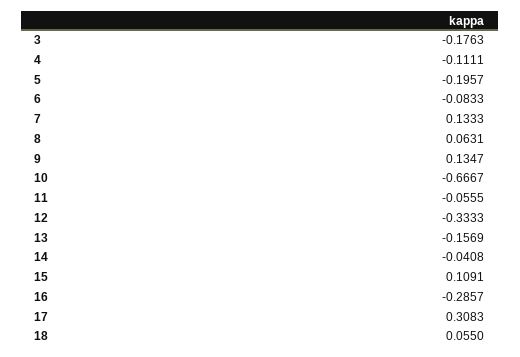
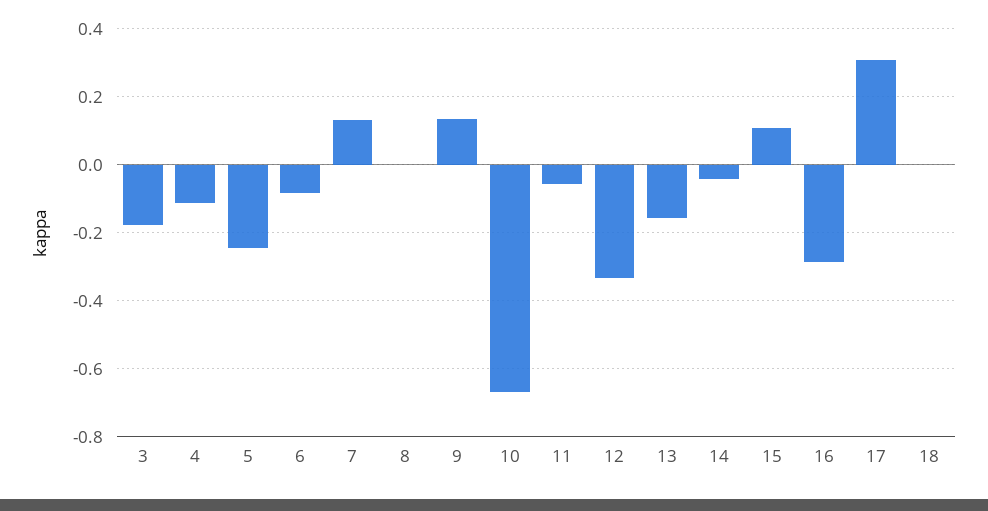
5: -0.1957 -> -0.24
8: 0.0631 -> 0
18: 0.055 -> 0

